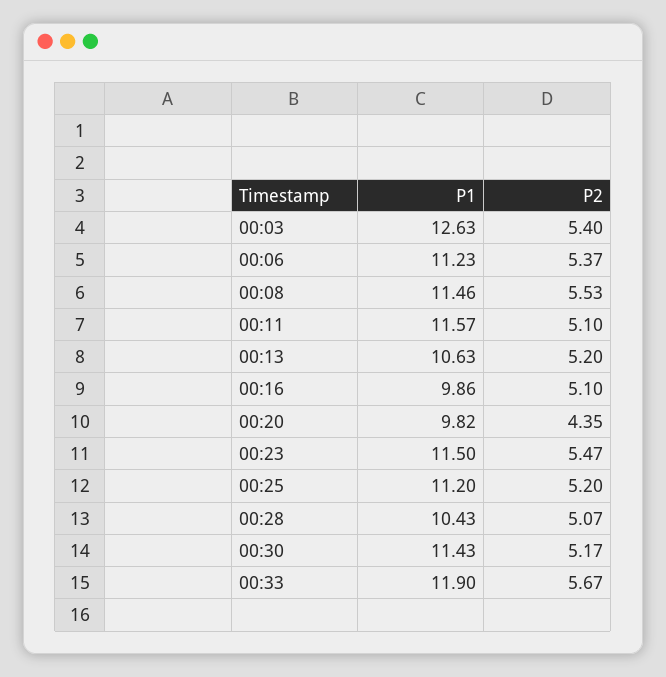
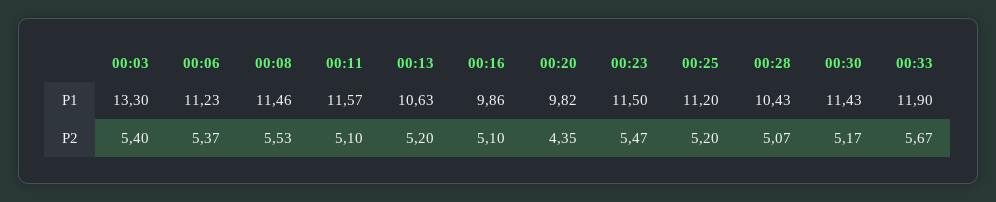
P1, 00:03: 12.63 -> 13.3

